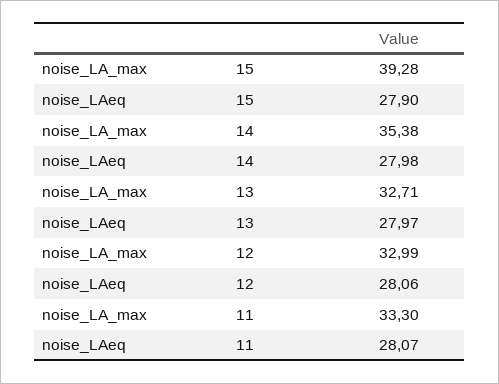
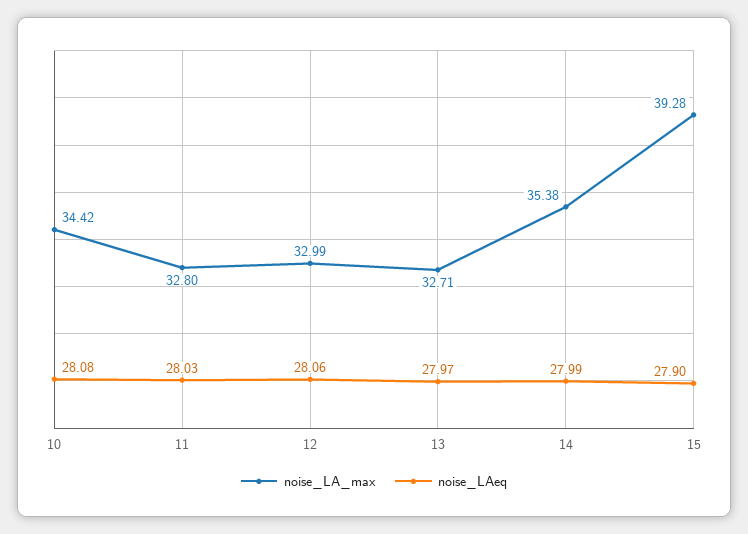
noise_LAeq, 14: 27.98 -> 27.99
noise_LA_max, 11: 33.3 -> 32.8
noise_LAeq, 11: 28.07 -> 28.03
noise_LA_max, 10: none -> 34.42
noise_LAeq, 10: none -> 28.08

